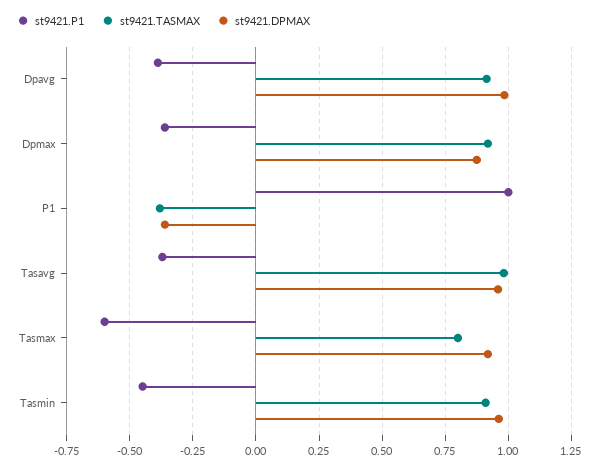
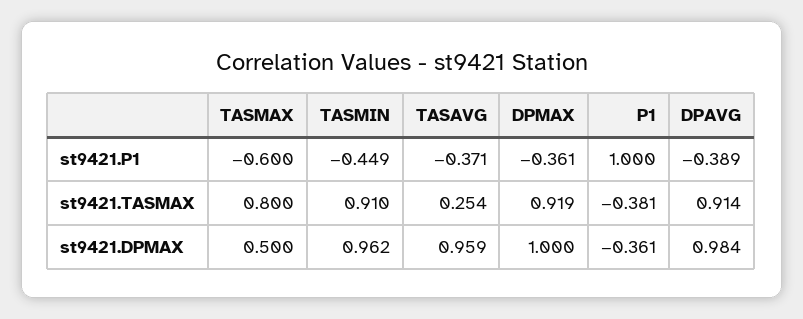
st9421.DPMAX, Dpmax: 0.875 -> 1
st9421.TASMAX, Tasavg: 0.975 -> 0.254
st9421.DPMAX, Tasmax: 0.925 -> 0.5

